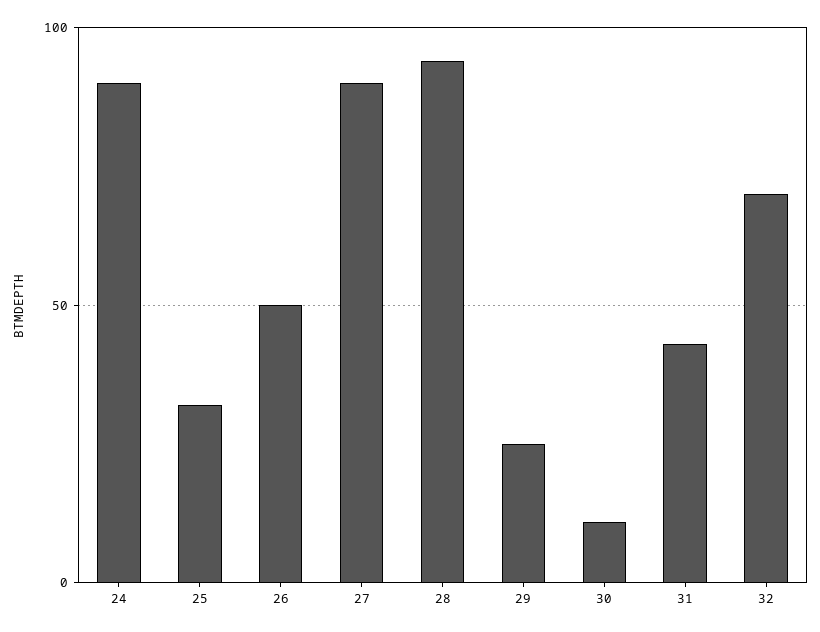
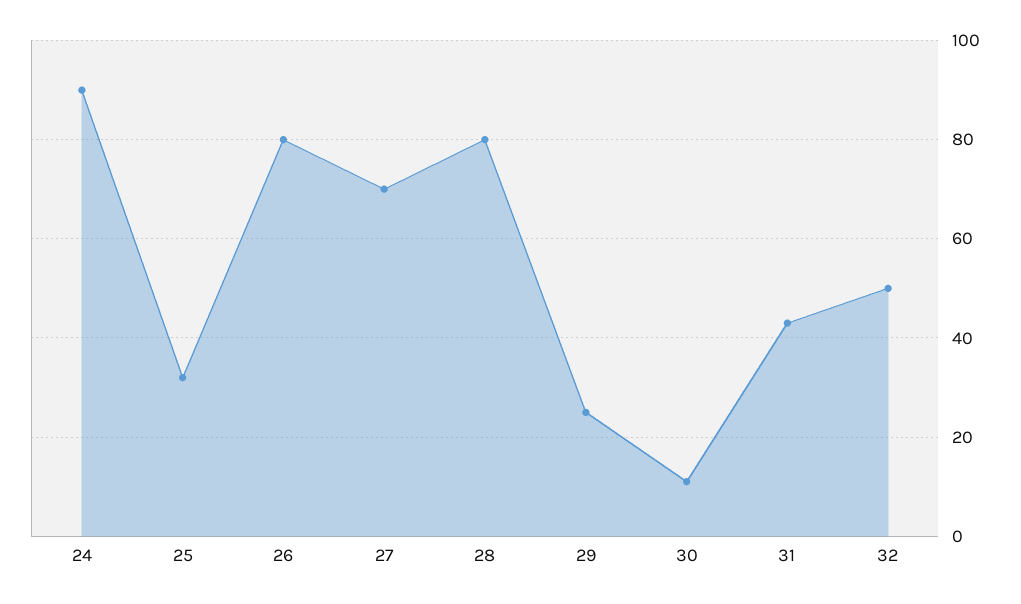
26: 50 -> 80
27: 90 -> 70
28: 95 -> 80
32: 70 -> 50

